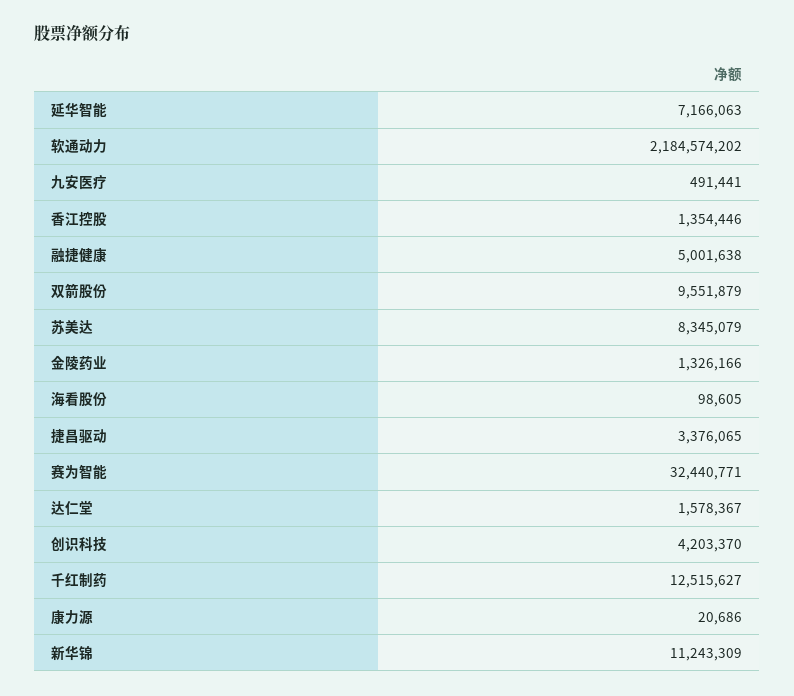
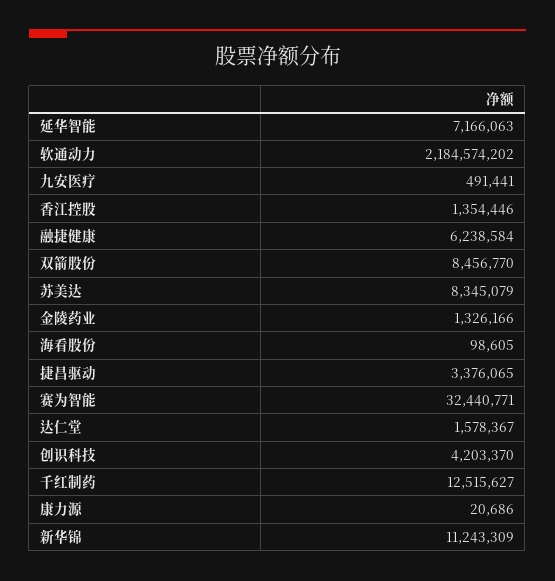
融捷健康: 5001638 -> 6238584
双箭股份: 9551879 -> 8456770

